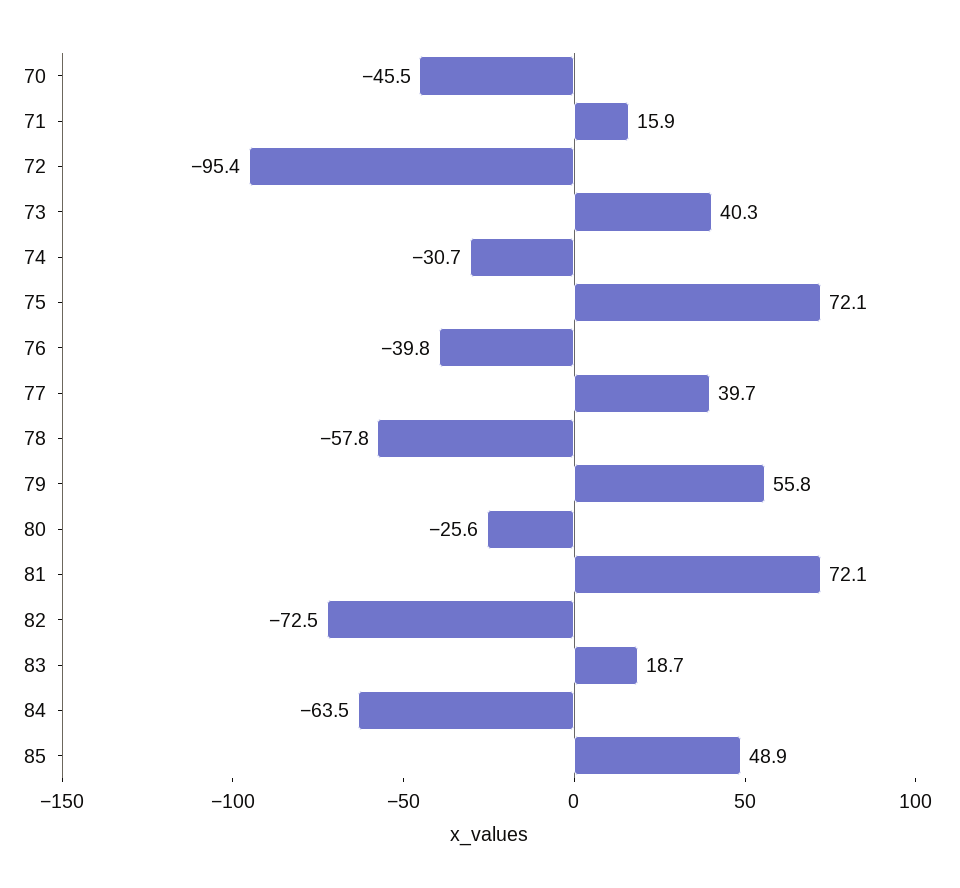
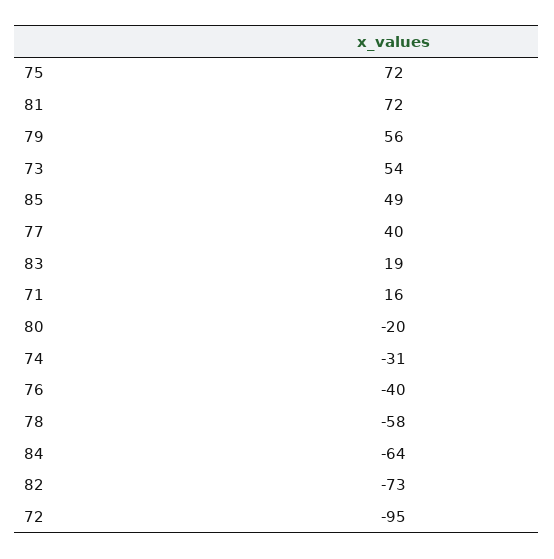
70: -45.5 -> none
73: 40.3 -> 54
80: -25.6 -> -20

